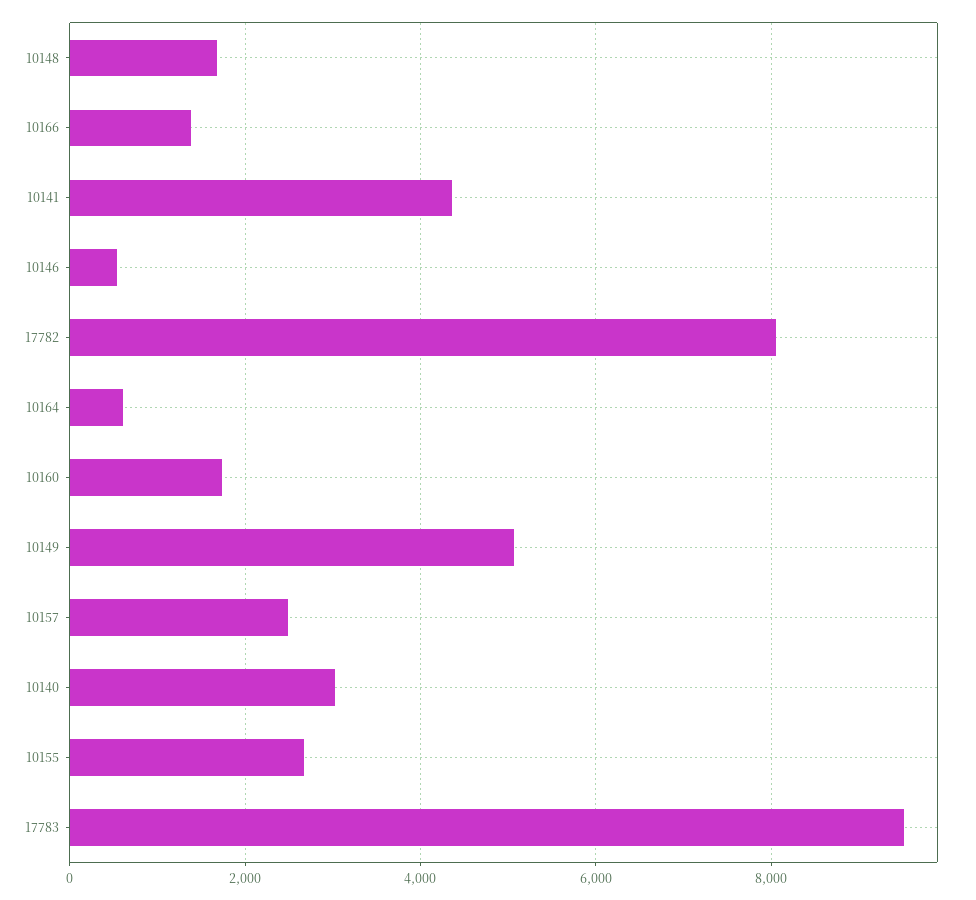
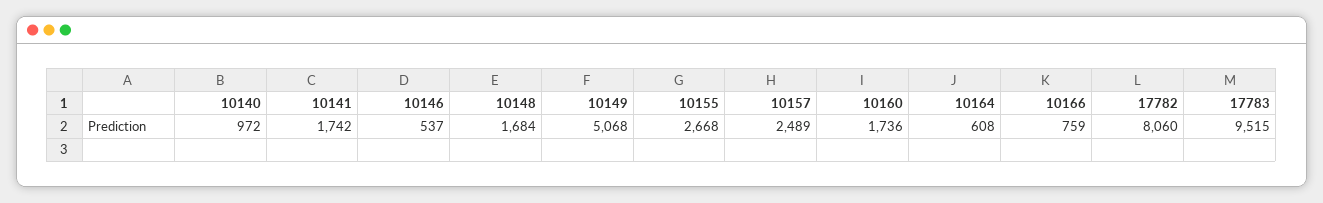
10166: 1400 -> 759
10141: 4400 -> 1742
10140: 3000 -> 972

